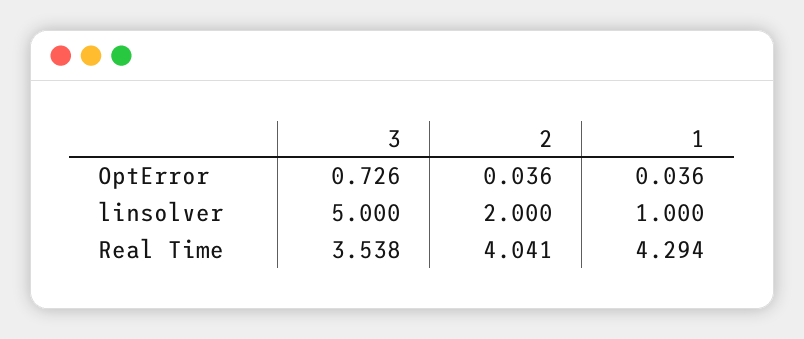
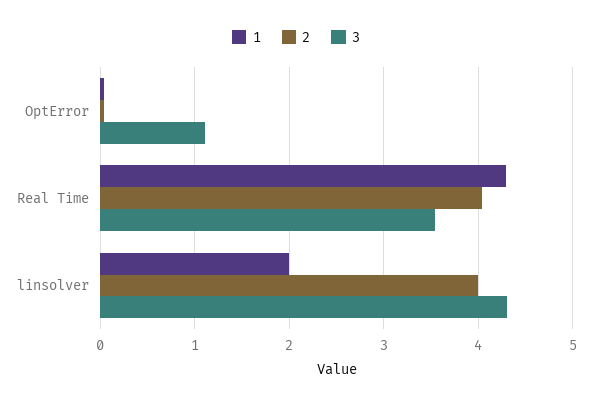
3, OptError: 0.726 -> 1.1
3, linsolver: 5 -> 4.3
2, linsolver: 2 -> 4
1, linsolver: 1 -> 2

